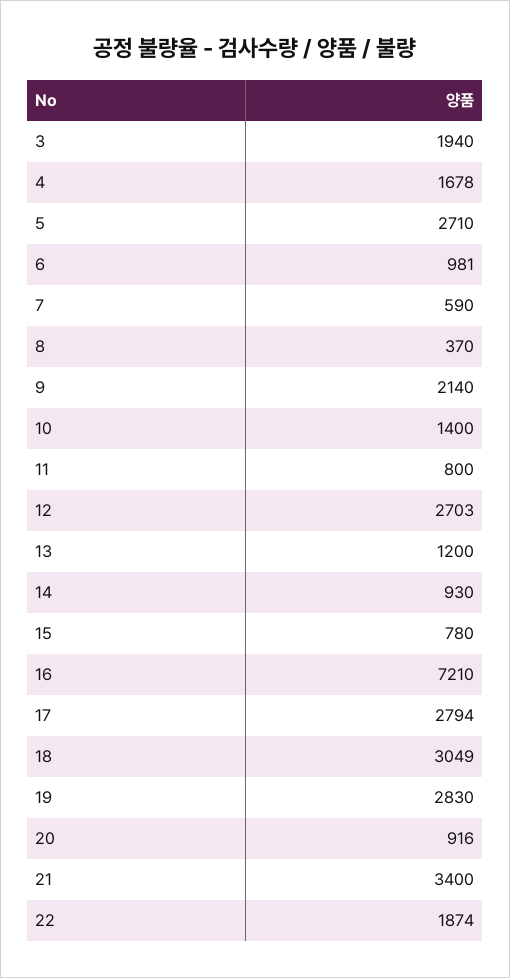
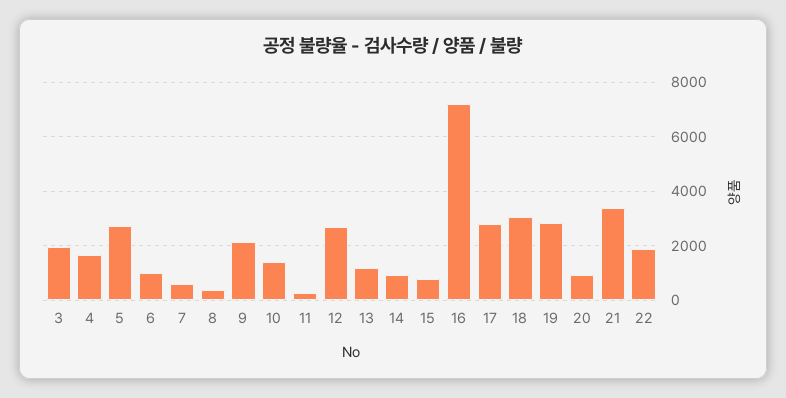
11: 800 -> 250

